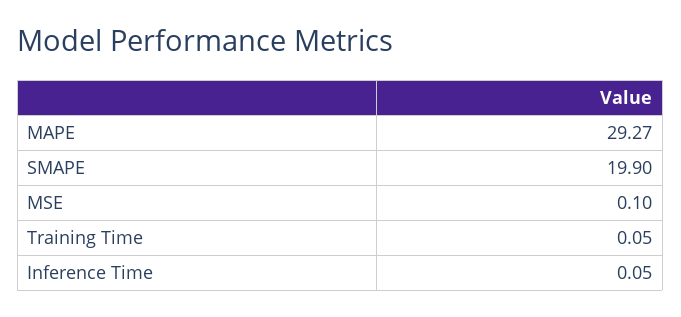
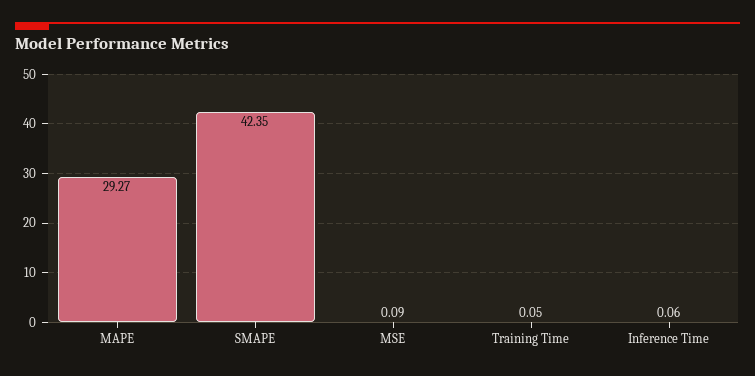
SMAPE: 19.9 -> 42.35
MSE: 0.1 -> 0.09
Inference Time: 0.05 -> 0.06

